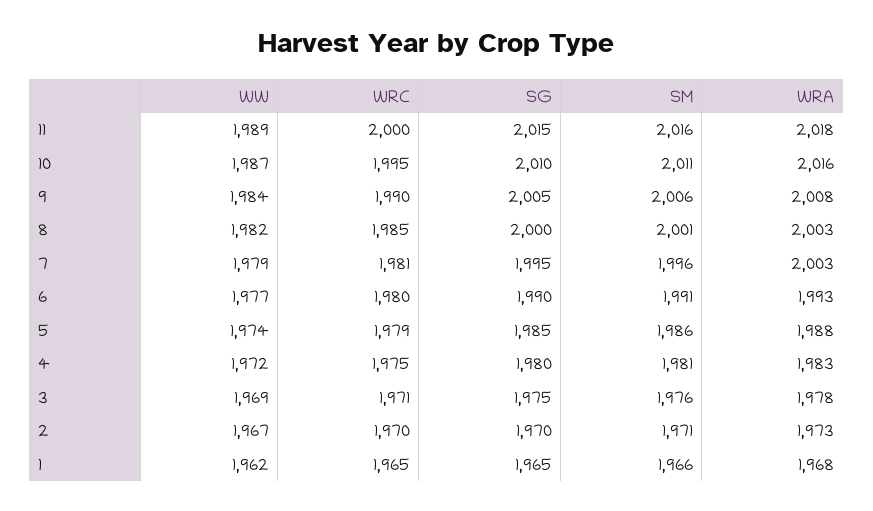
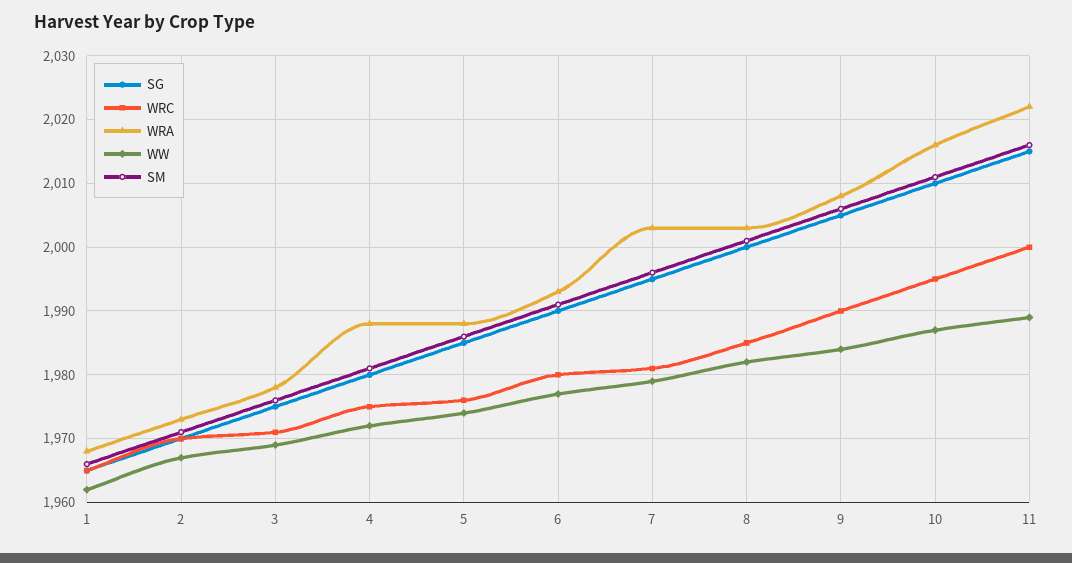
WRA, 11: 2018 -> 2022
WRC, 5: 1979 -> 1976
WRA, 4: 1983 -> 1988

